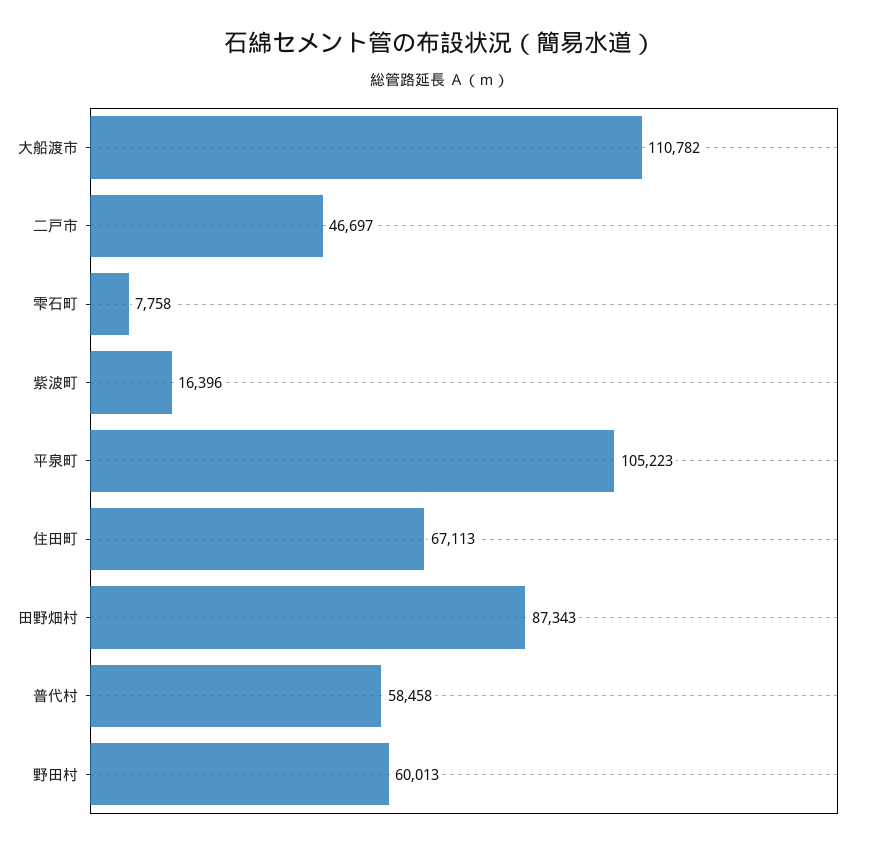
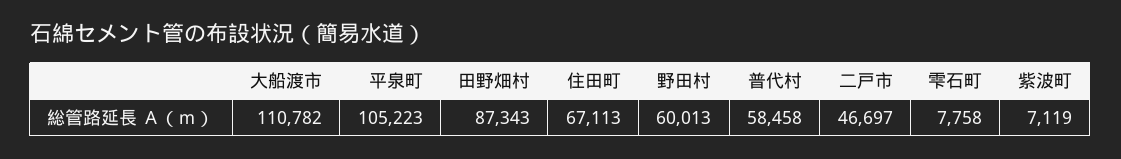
紫波町: 16396 -> 7119

